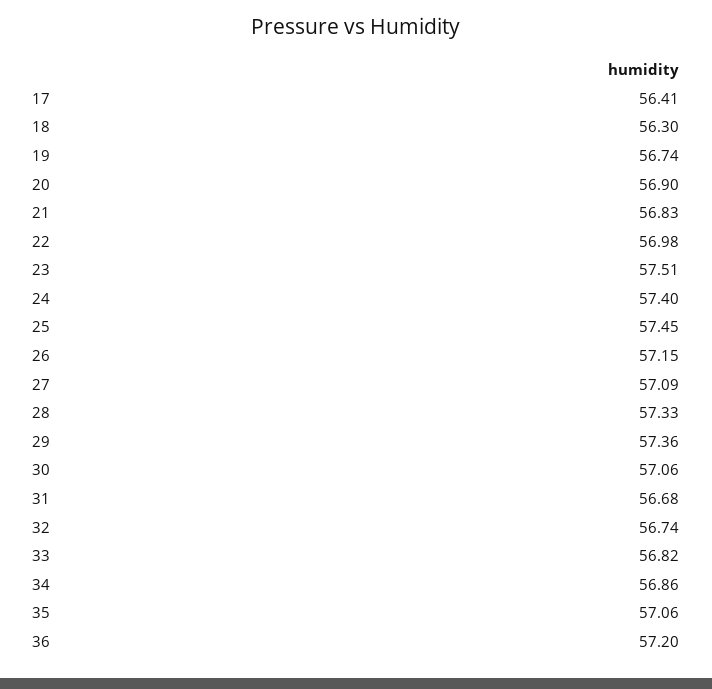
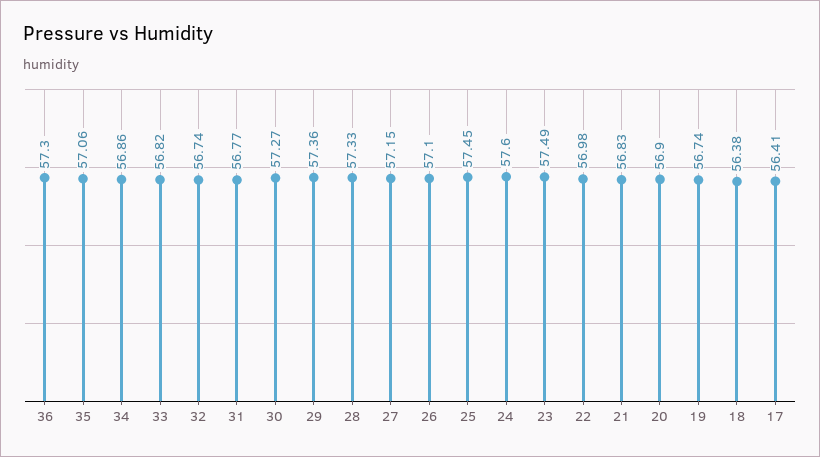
18: 56.3 -> 56.38
23: 57.51 -> 57.49
24: 57.4 -> 57.6
26: 57.15 -> 57.1
27: 57.09 -> 57.15
30: 57.06 -> 57.27
31: 56.68 -> 56.77
36: 57.2 -> 57.3

